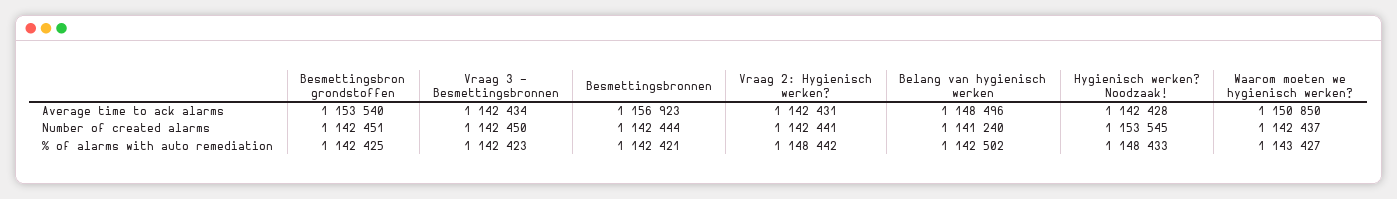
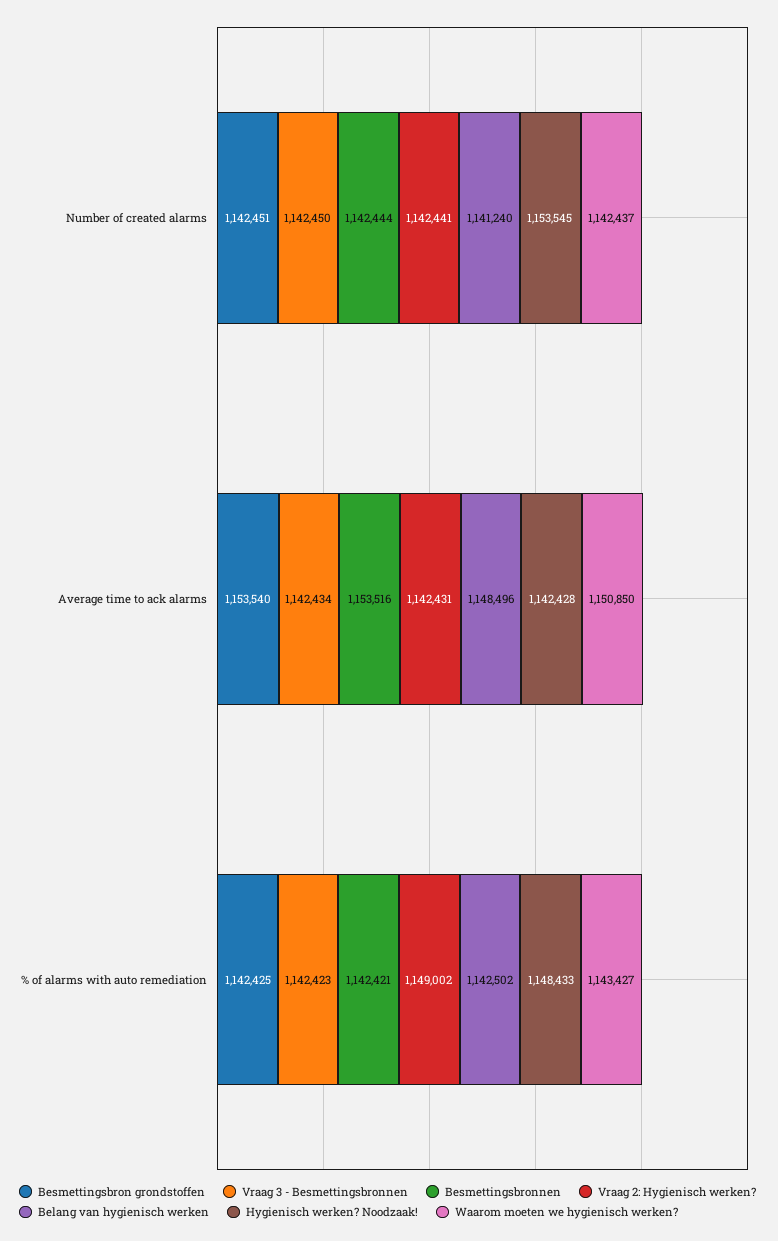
Besmettingsbronnen, Average time to ack alarms: 1156923 -> 1153516
Vraag 2: Hygienisch werken?, % of alarms with auto remediation: 1148442 -> 1149002

